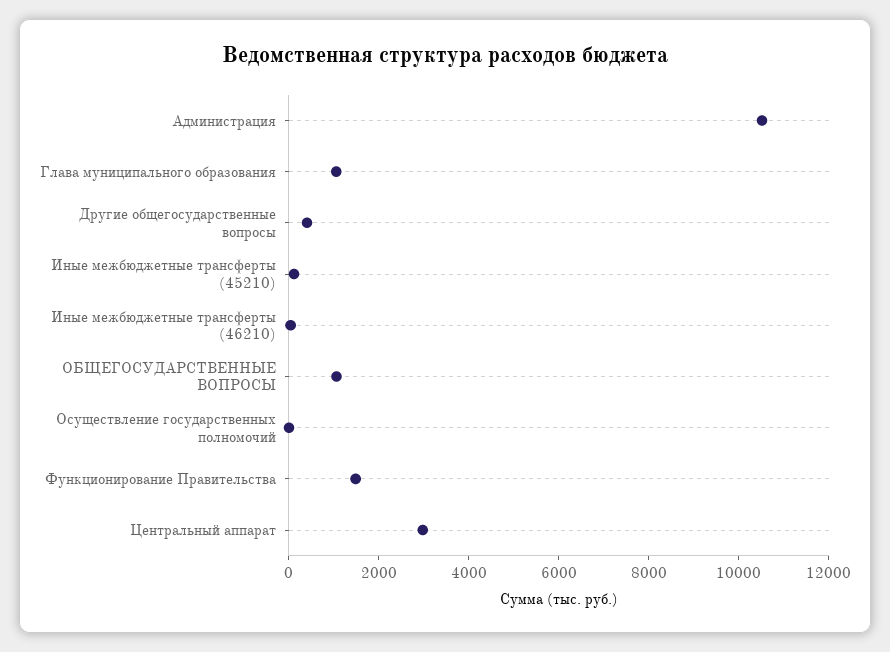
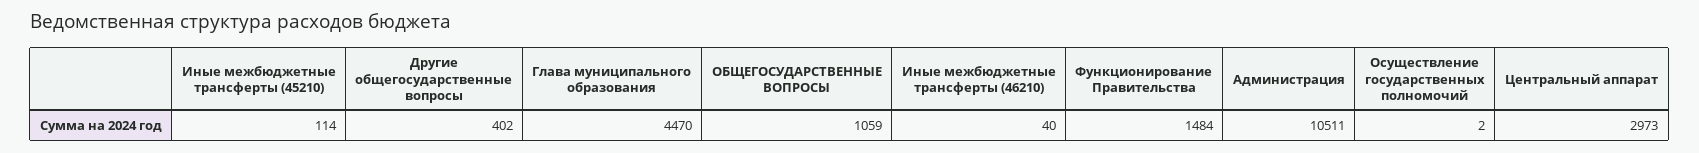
Глава муниципального образования: 1000 -> 4470

